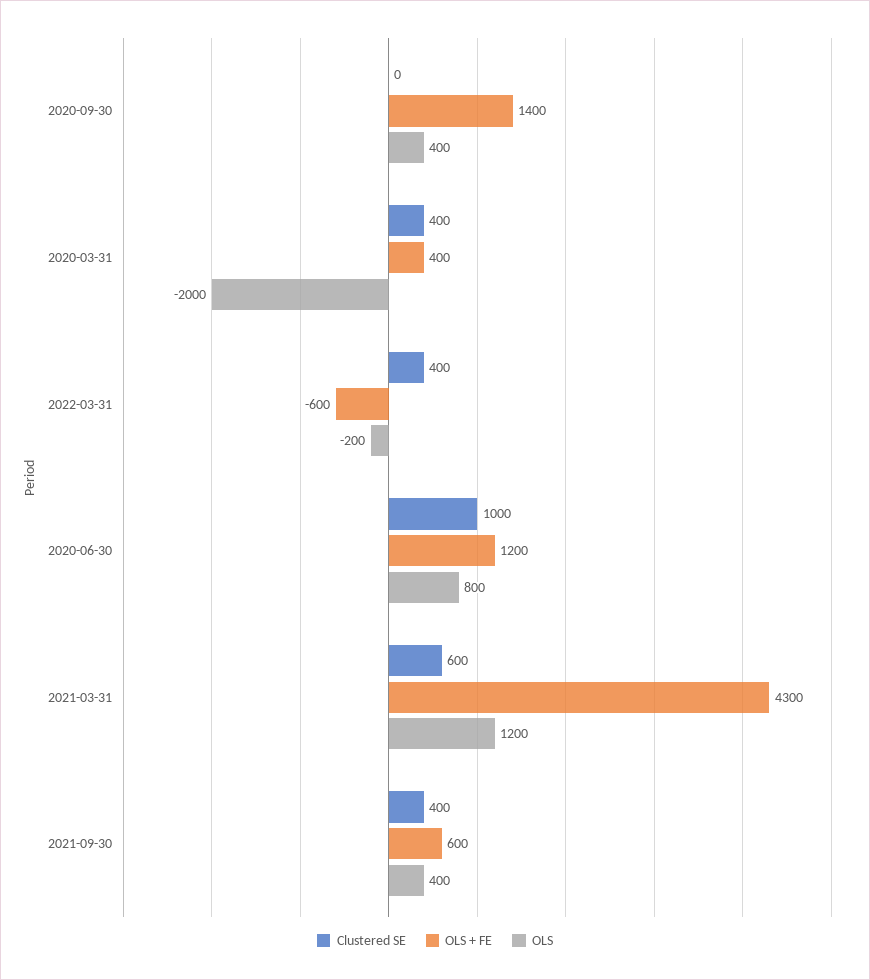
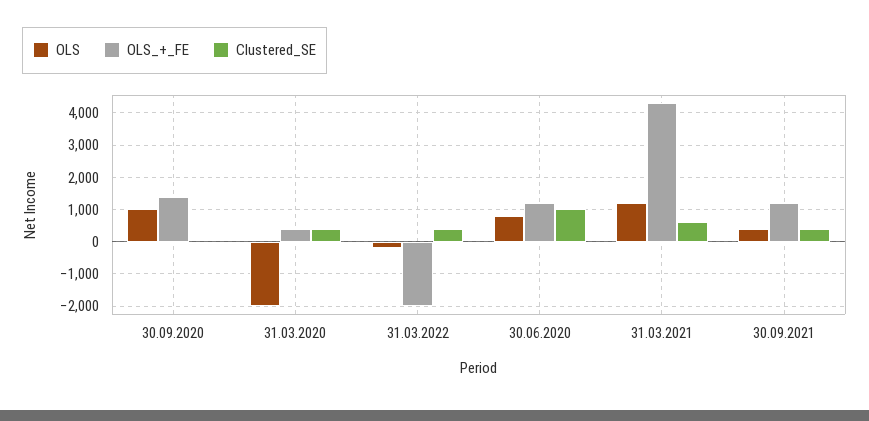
OLS, 2020-09-30: 400 -> 1000
OLS + FE, 2022-03-31: -600 -> -2000
OLS + FE, 2021-09-30: 600 -> 1200

